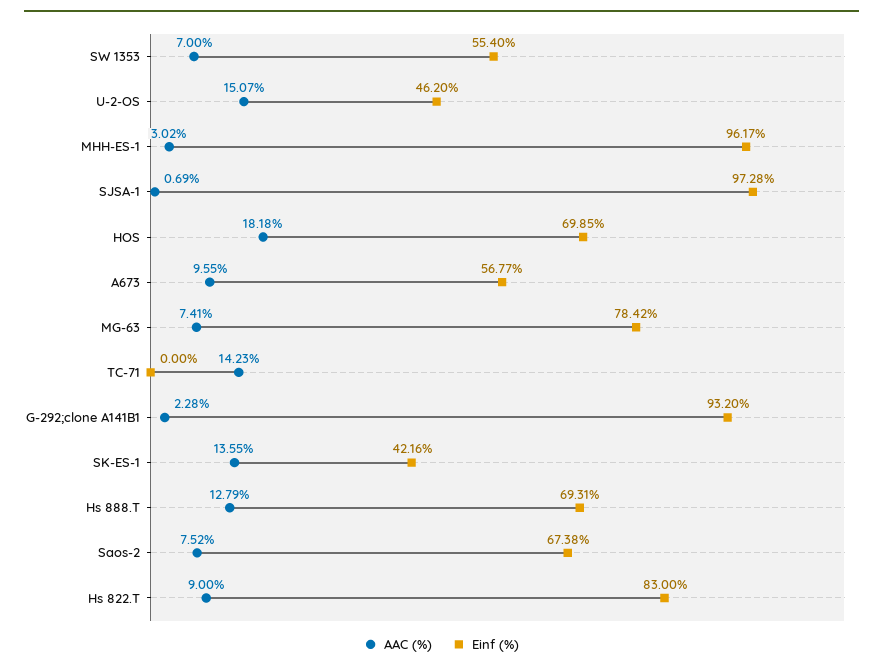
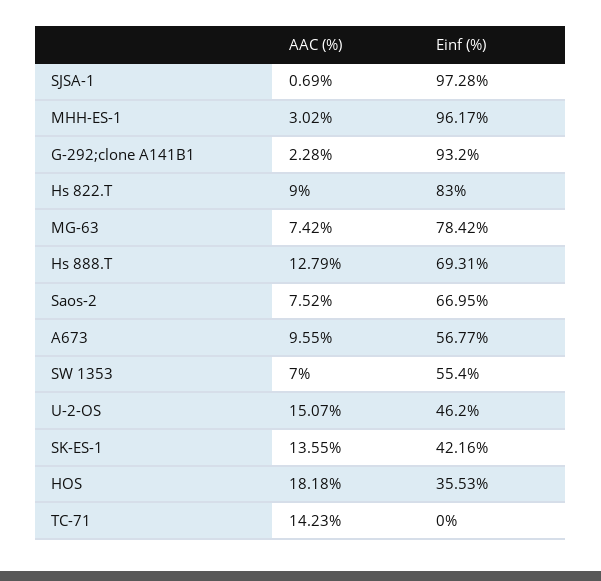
Einf (%), HOS: 69.85 -> 35.53
AAC (%), MG-63: 7.41 -> 7.42
Einf (%), Saos-2: 67.38 -> 66.95

